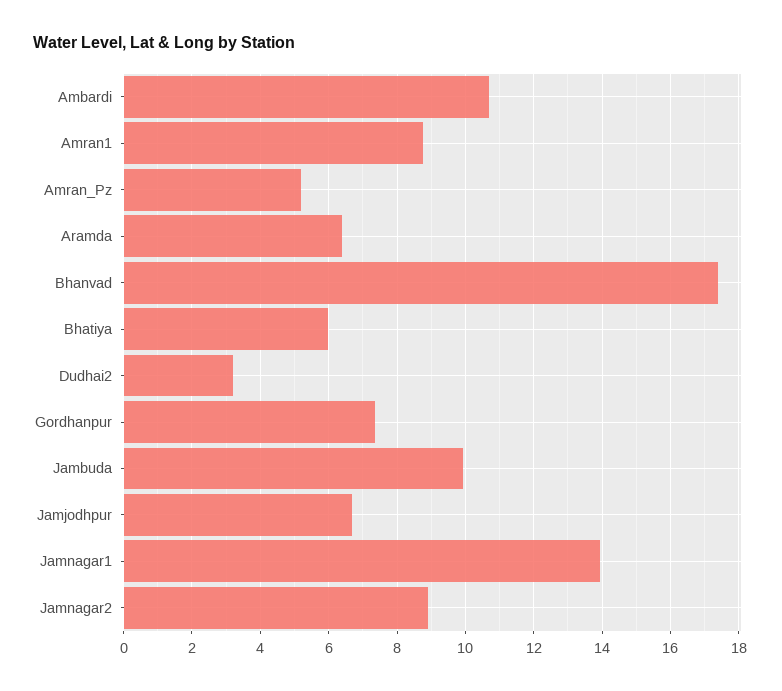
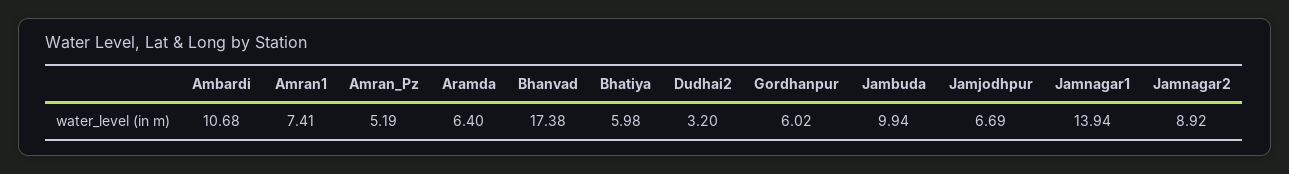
Amran1: 8.8 -> 7.41
Gordhanpur: 7.4 -> 6.02

